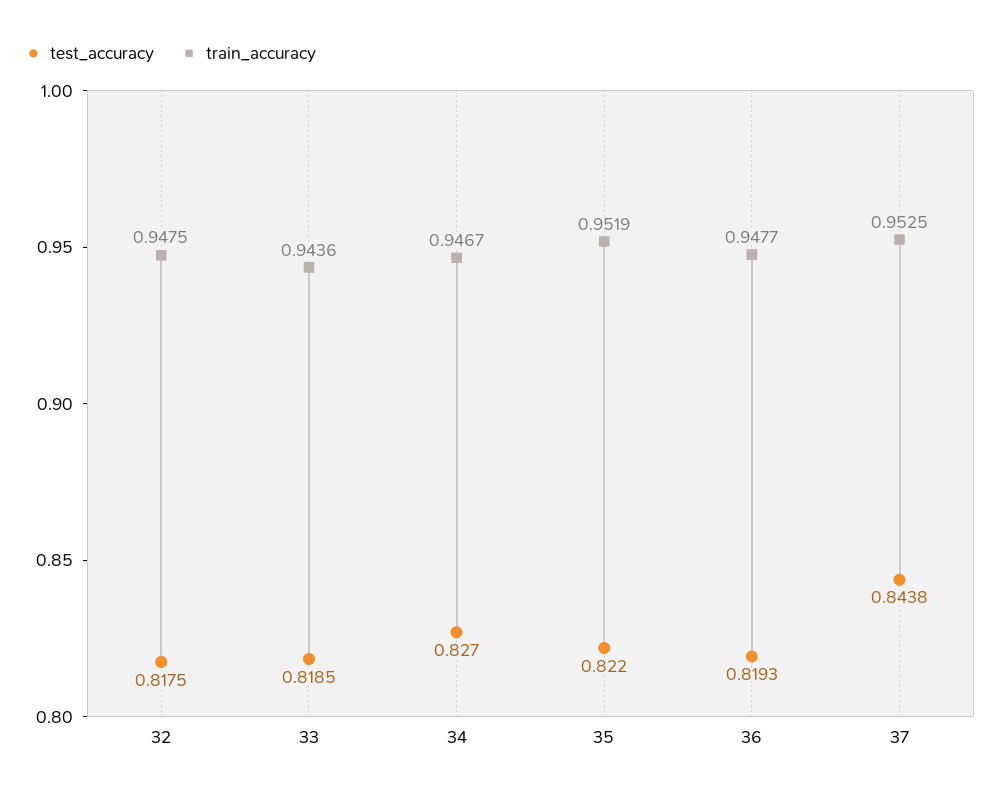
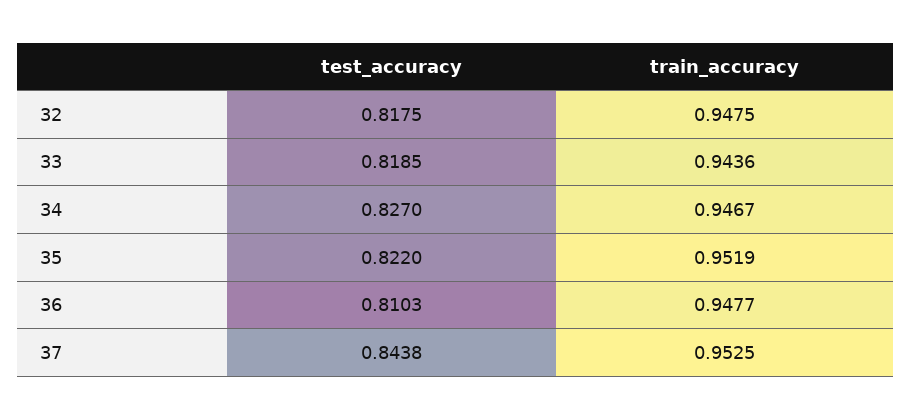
test_accuracy, 36: 0.8193 -> 0.8103

